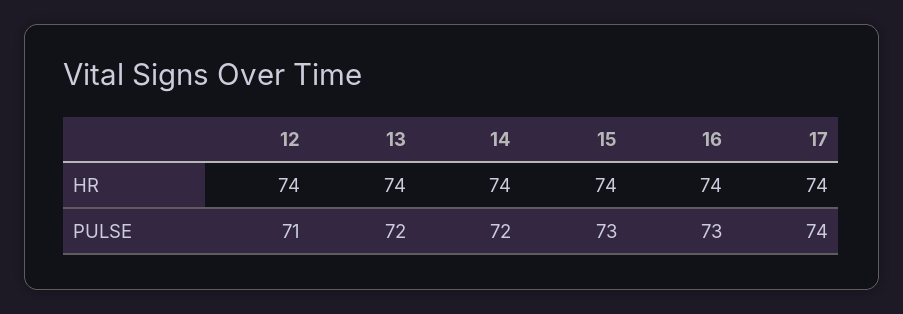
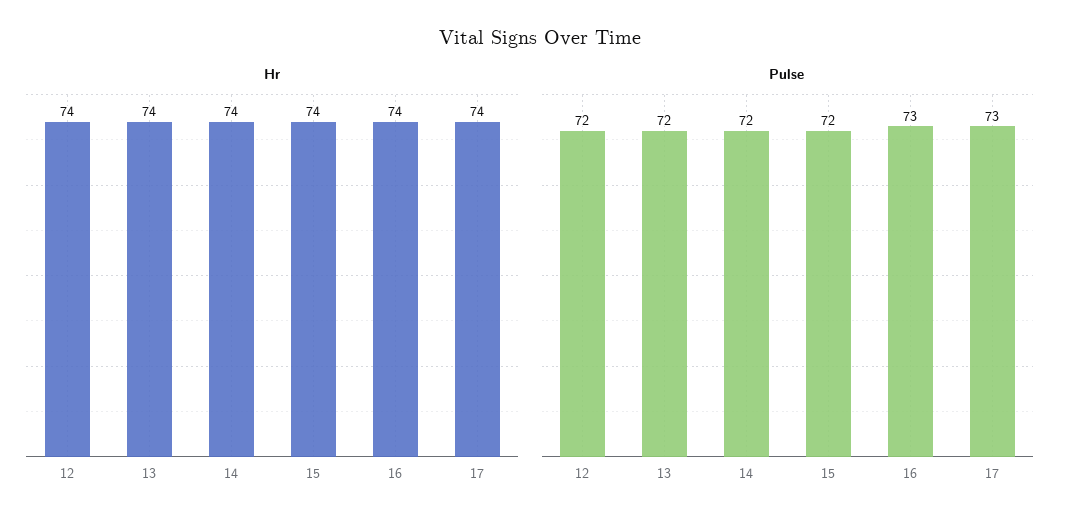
PULSE, 12: 71 -> 72
PULSE, 15: 73 -> 72
PULSE, 17: 74 -> 73

